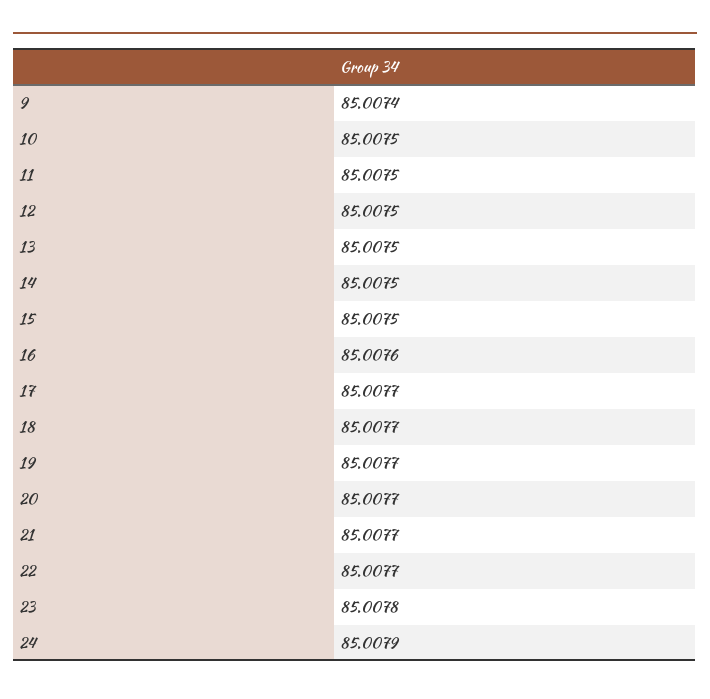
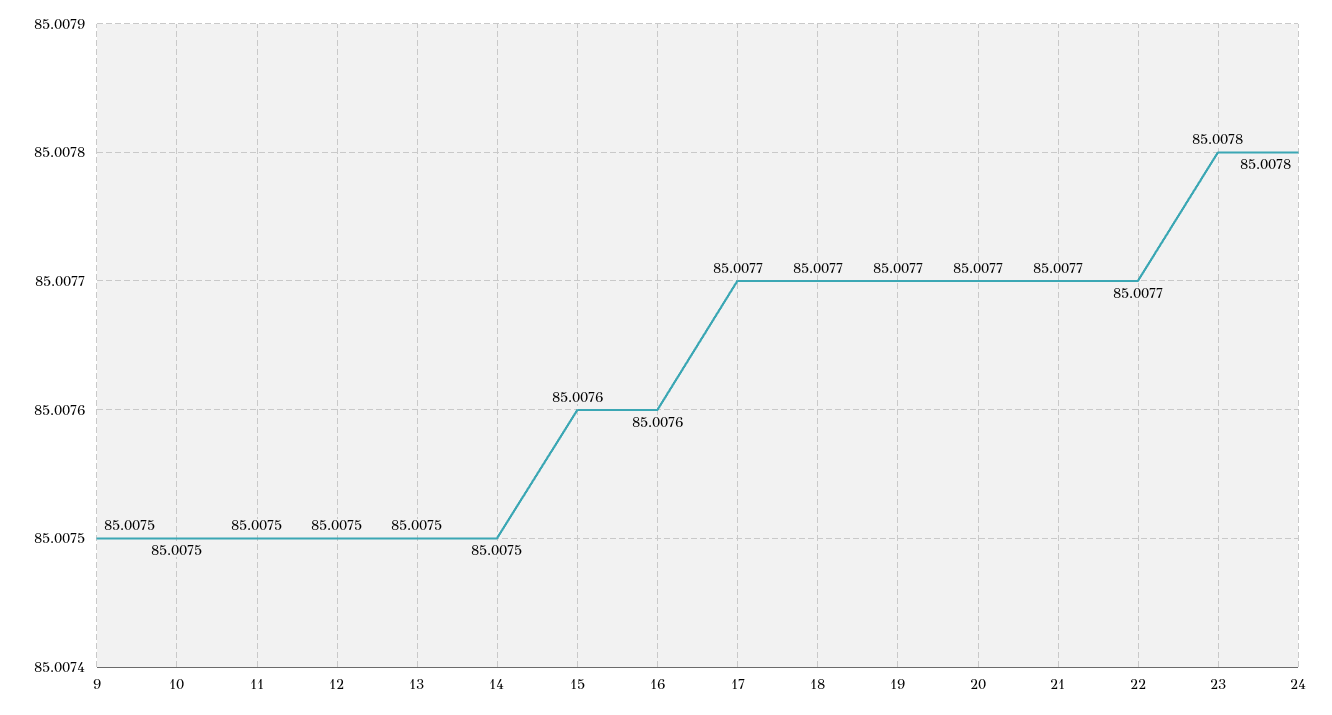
9: 85.0074 -> 85.0075
15: 85.0075 -> 85.0076
24: 85.0079 -> 85.0078

